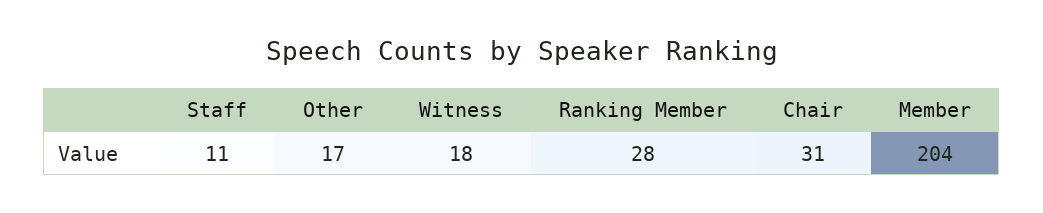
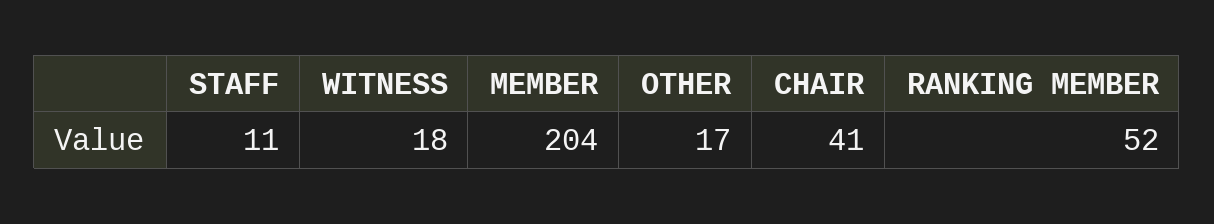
Ranking Member: 28 -> 52
Chair: 31 -> 41

